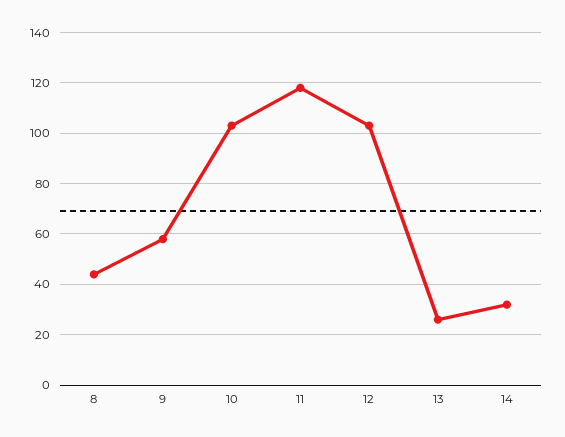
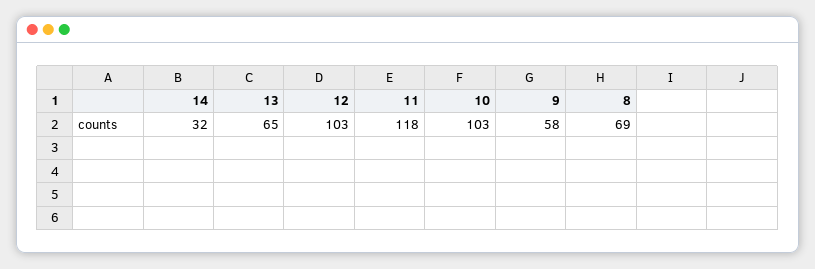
8: 45 -> 69
13: 25 -> 65

